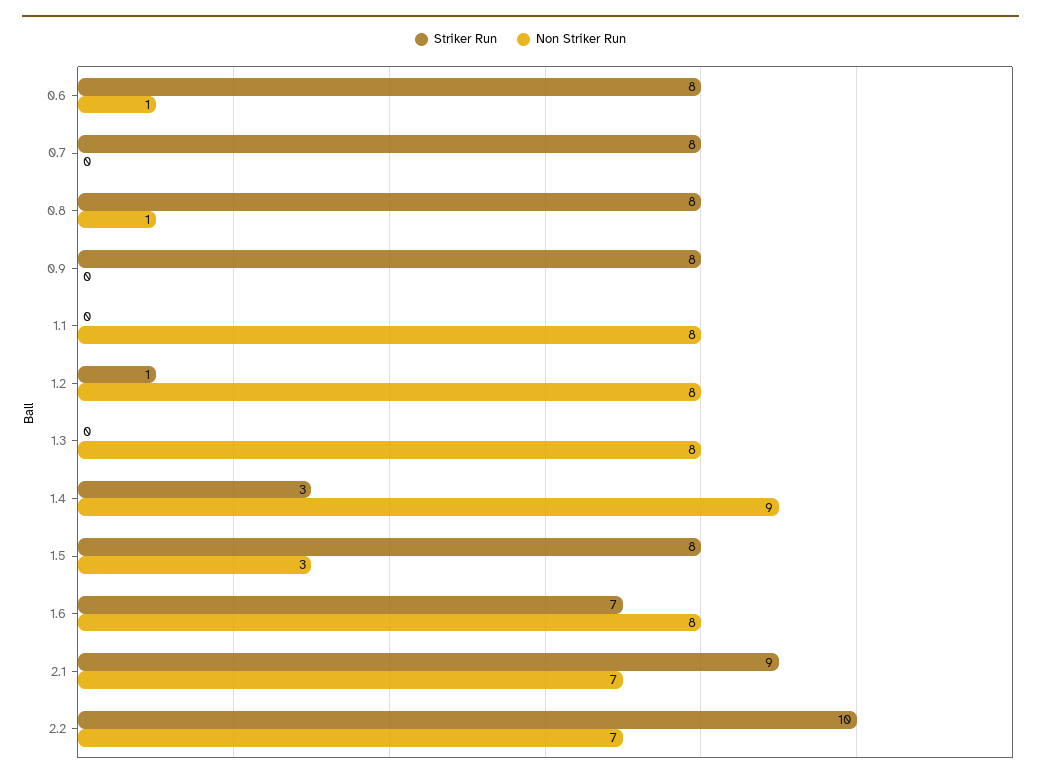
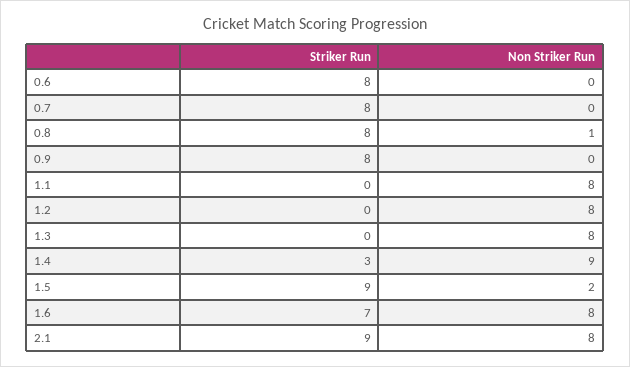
Non Striker Run, 0.6: 1 -> 0
Striker Run, 1.2: 1 -> 0
Striker Run, 1.5: 8 -> 9
Non Striker Run, 1.5: 3 -> 2
Non Striker Run, 2.1: 7 -> 8
Striker Run, 2.2: 10 -> none
Non Striker Run, 2.2: 7 -> none

